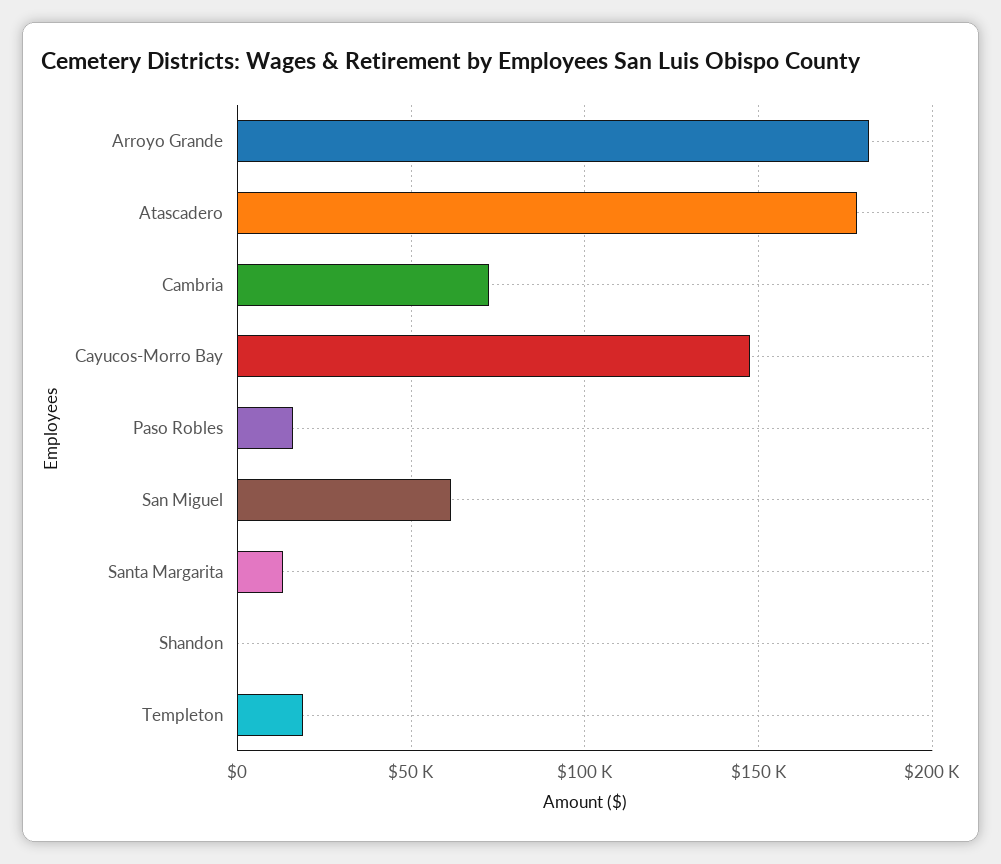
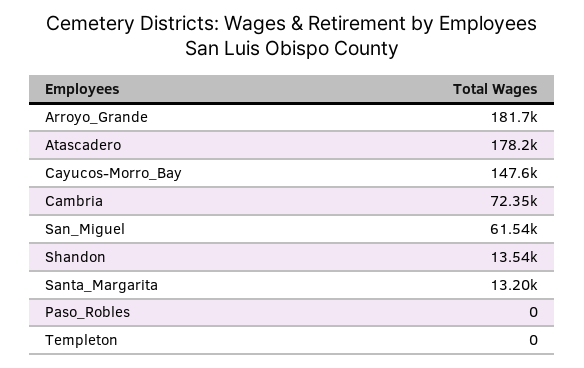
Paso Robles: 15000 -> 0
Shandon: 0 -> 13540
Templeton: 20000 -> 0

